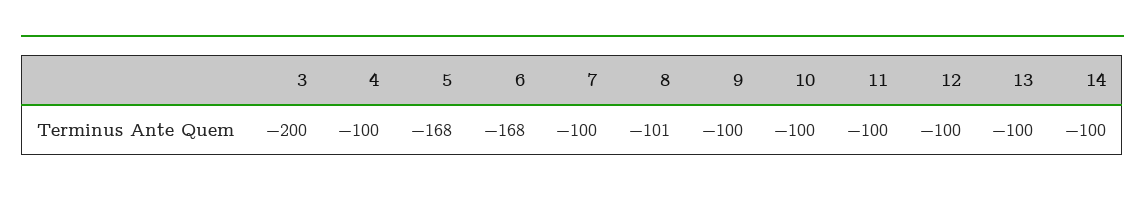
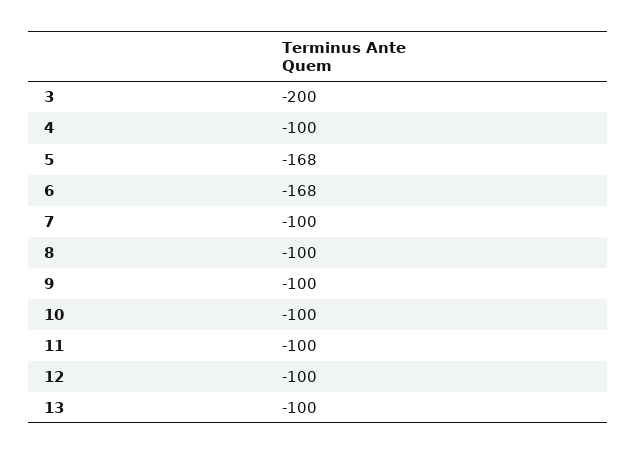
8: -101 -> -100
14: -100 -> none

